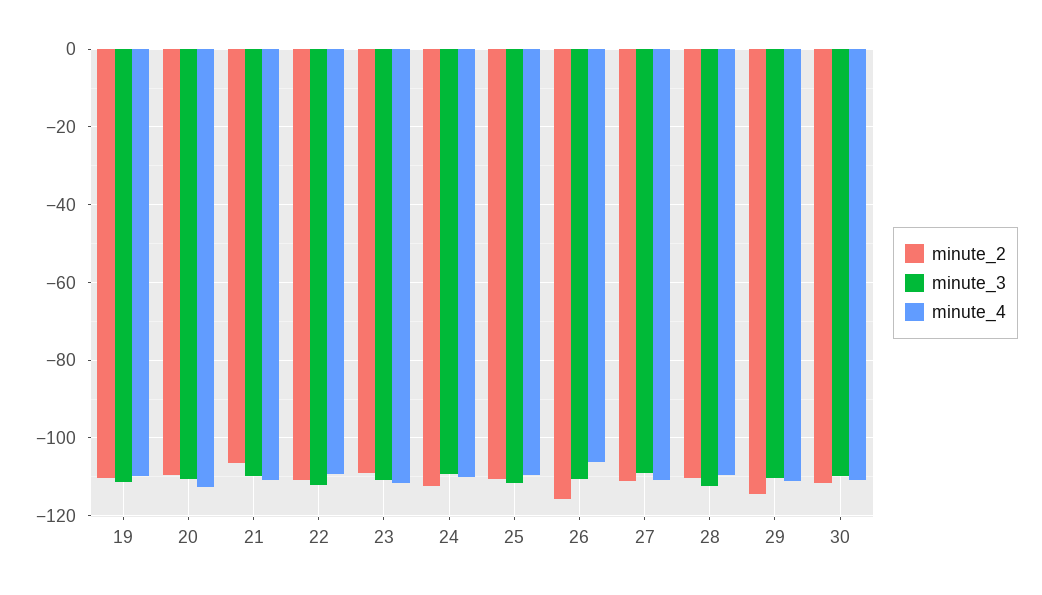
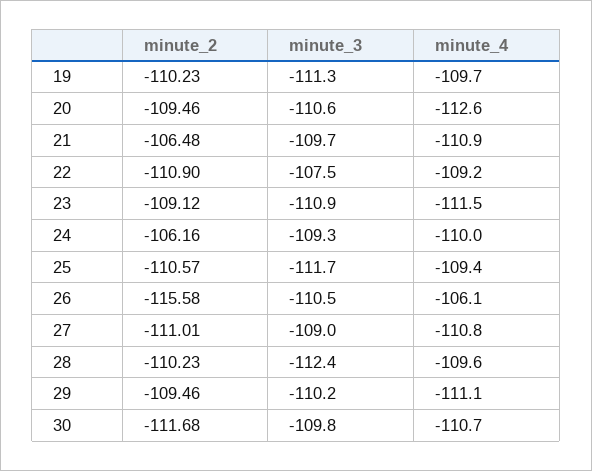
minute_3, 22: -112 -> -107.5
minute_2, 24: -112 -> -106.16
minute_2, 29: -114 -> -109.46

